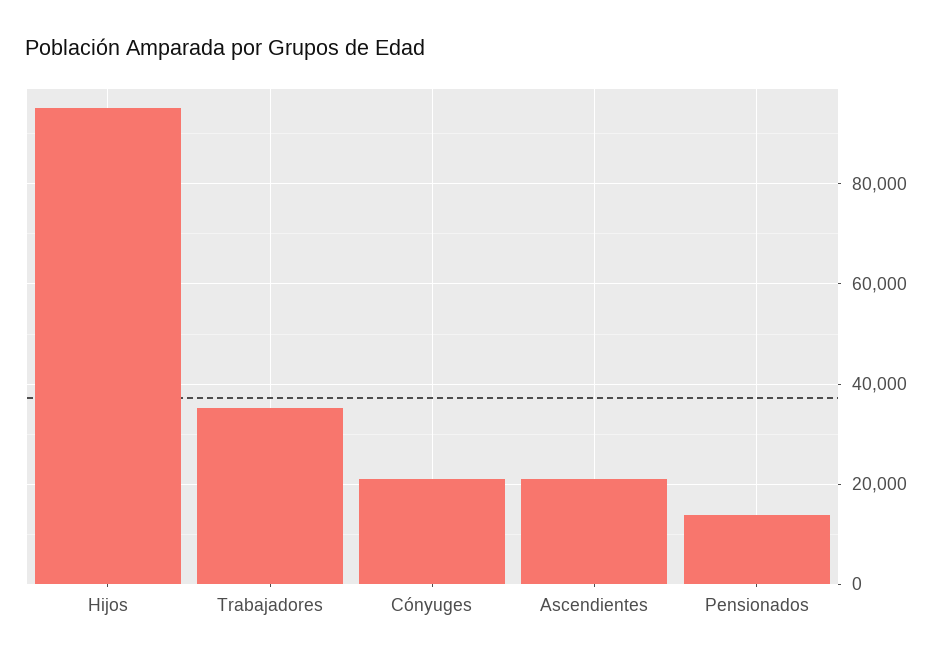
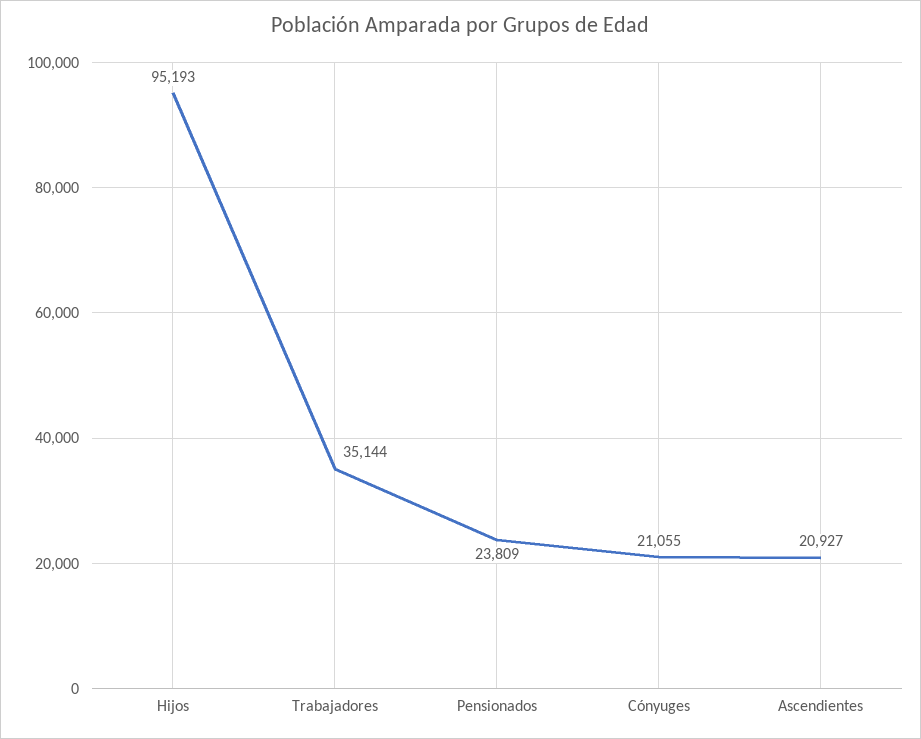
Pensionados: 14000 -> 23809

